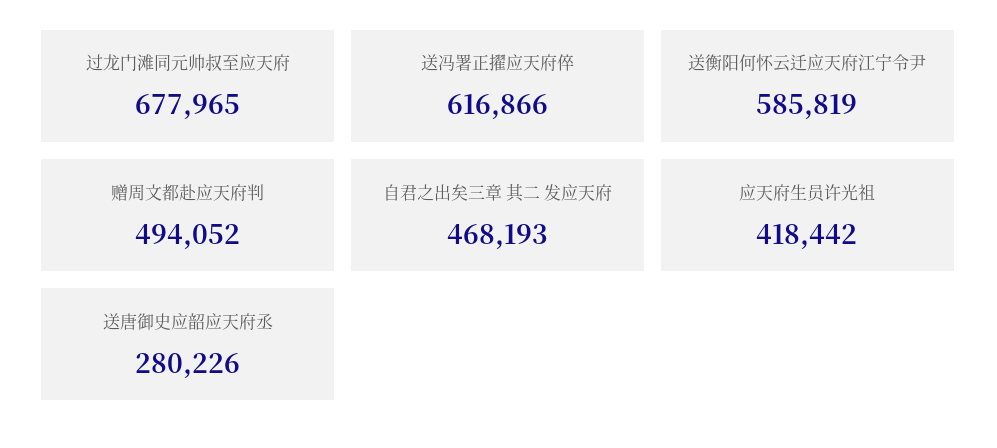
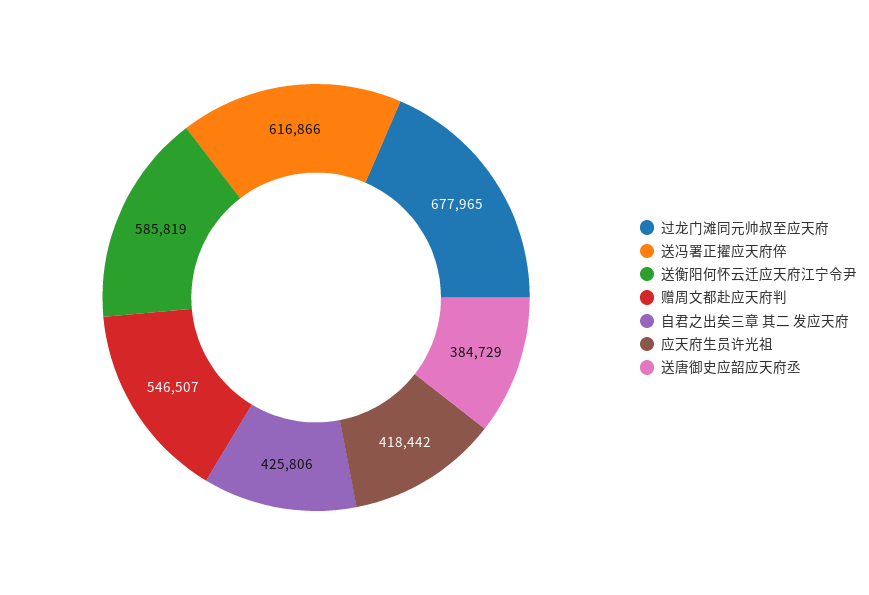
赠周文都赴应天府判: 494052 -> 546507
自君之出矣三章 其二 发应天府: 468193 -> 425806
送唐御史应韶应天府丞: 280226 -> 384729

